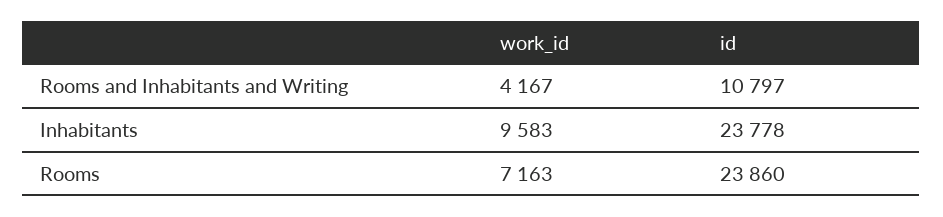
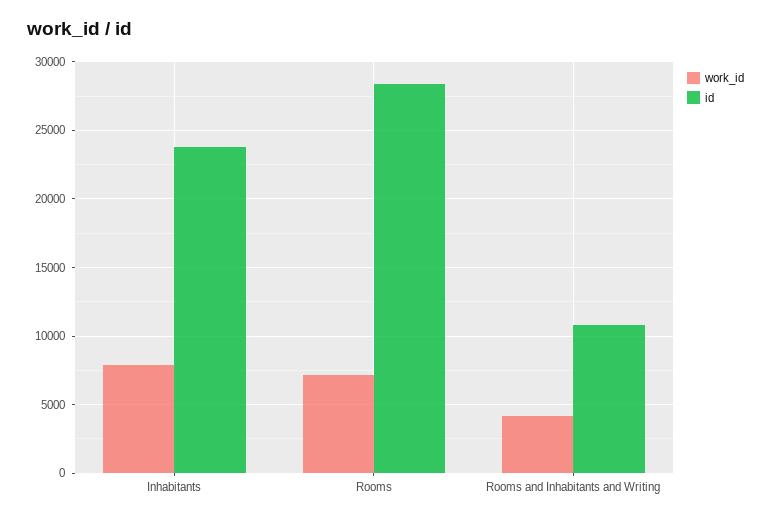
work_id, Inhabitants: 9583 -> 8000
id, Rooms: 23860 -> 28500

